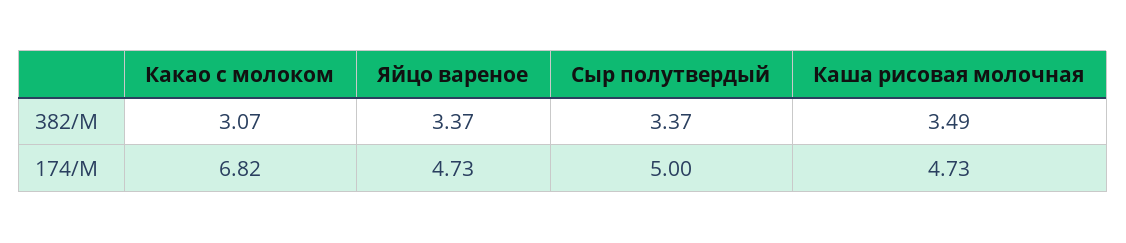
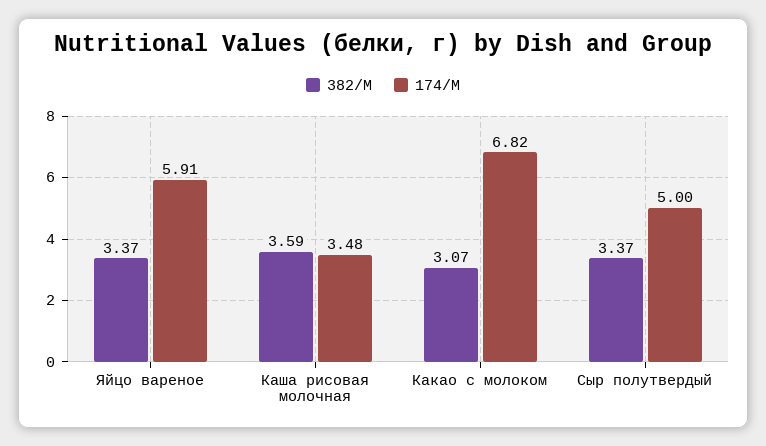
382/М, Каша рисовая молочная: 3.49 -> 3.59
174/М, Яйцо вареное: 4.73 -> 5.91
174/М, Каша рисовая молочная: 4.73 -> 3.48

